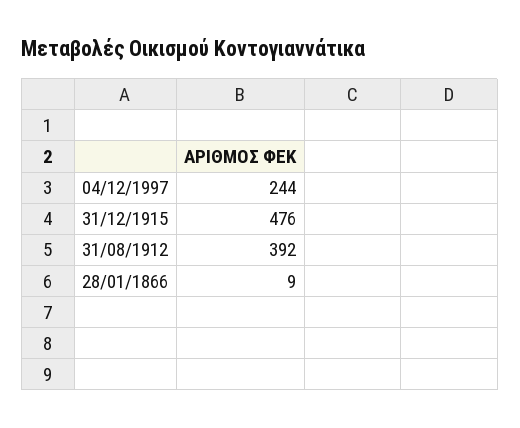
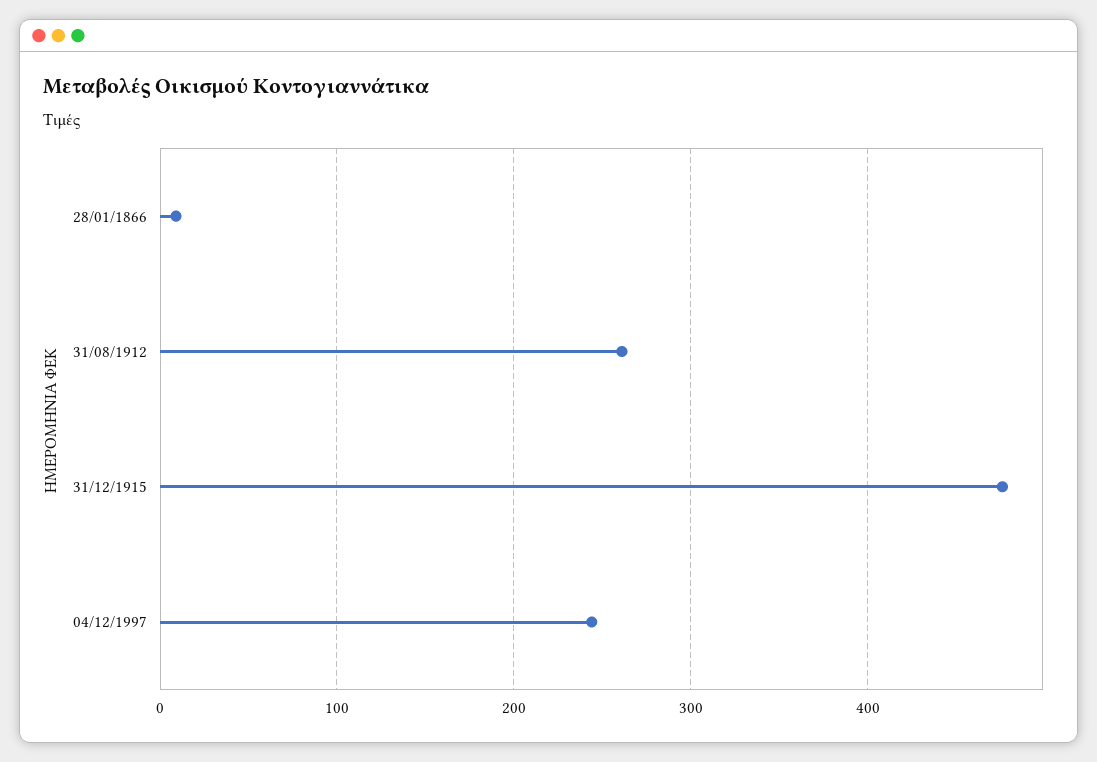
31/08/1912: 392 -> 260

